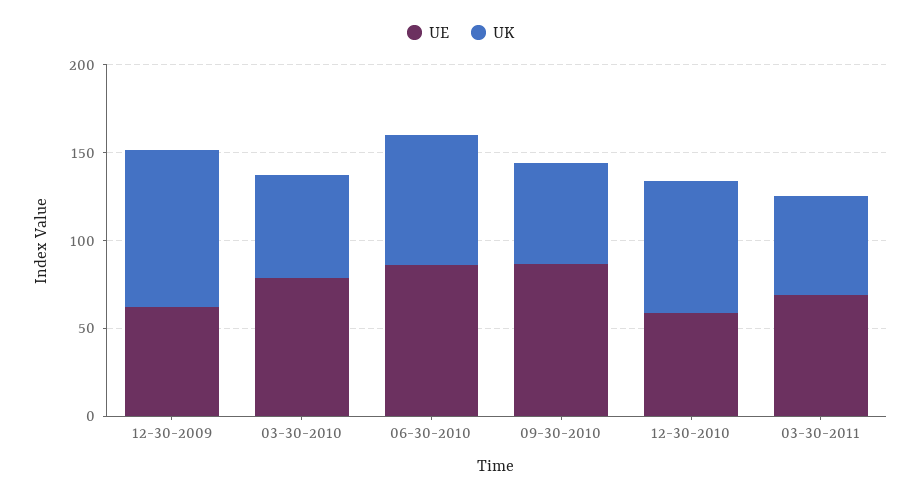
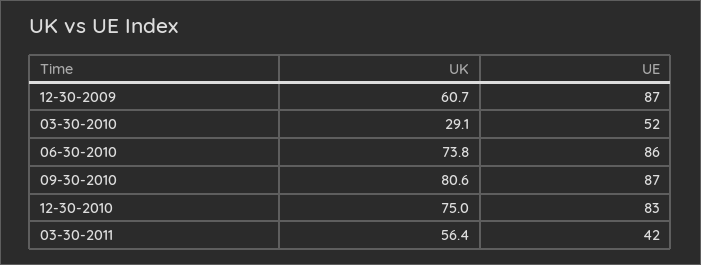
UE, 12-30-2009: 60 -> 87
UK, 12-30-2009: 90 -> 60.7
UE, 03-30-2010: 80 -> 52
UK, 03-30-2010: 60 -> 29.1
UK, 09-30-2010: 60 -> 80.6
UE, 12-30-2010: 60 -> 83
UE, 03-30-2011: 70 -> 42

